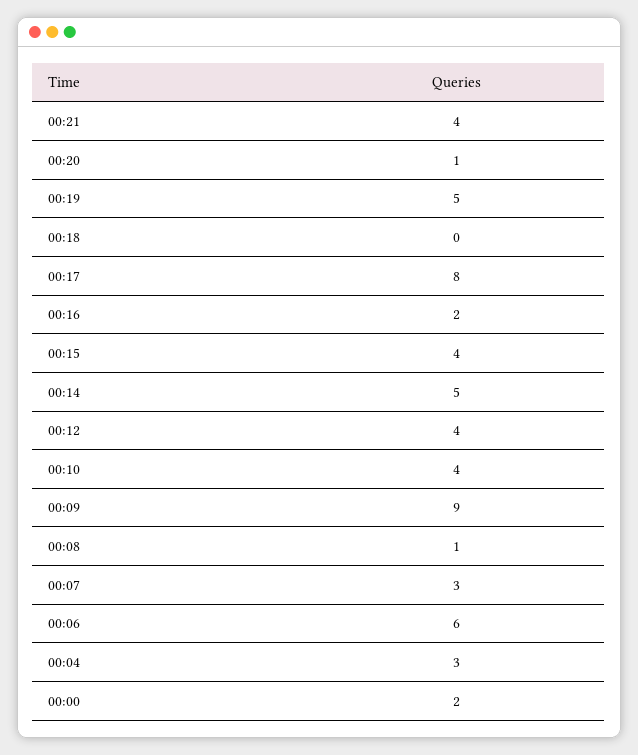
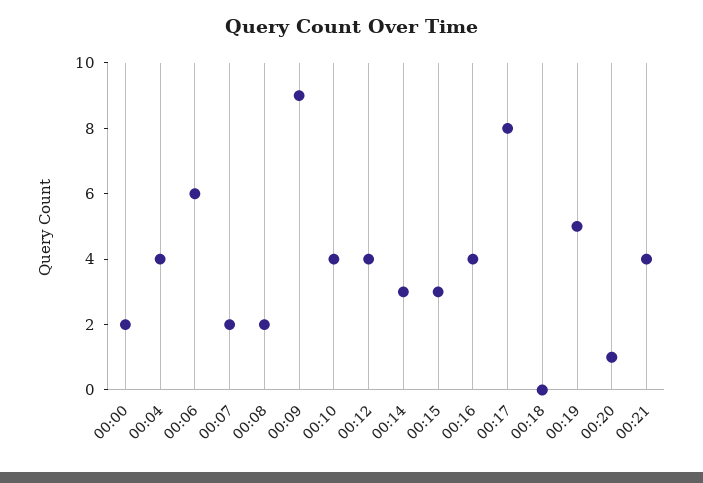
00:16: 2 -> 4
00:15: 4 -> 3
00:14: 5 -> 3
00:08: 1 -> 2
00:07: 3 -> 2
00:04: 3 -> 4

